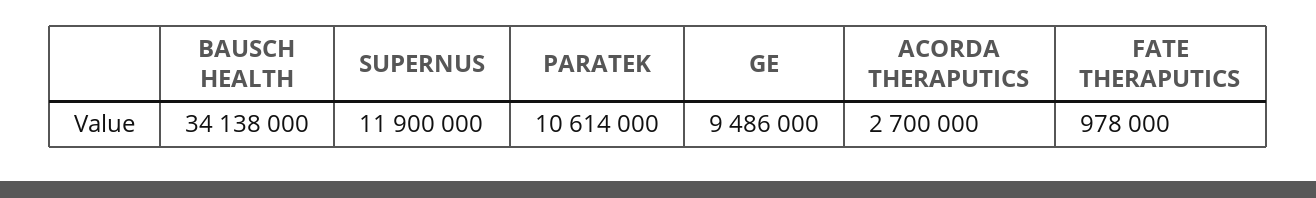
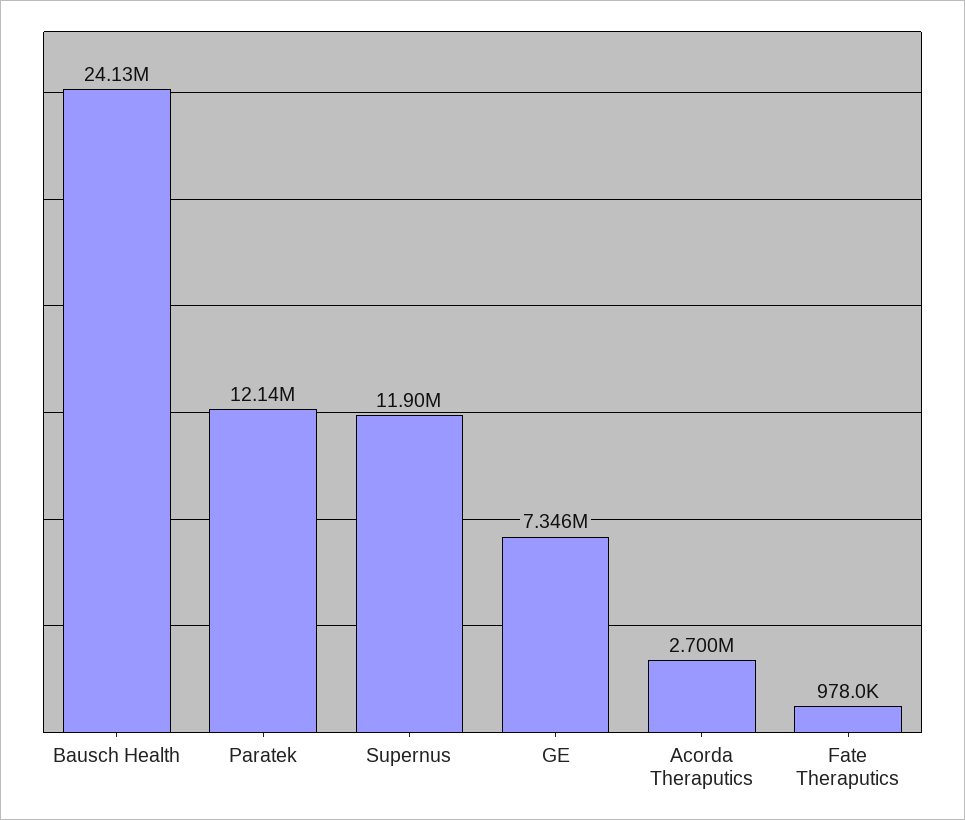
BAUSCH HEALTH: 34138000 -> 24130000
PARATEK: 10614000 -> 12140000
GE: 9486000 -> 7346000

